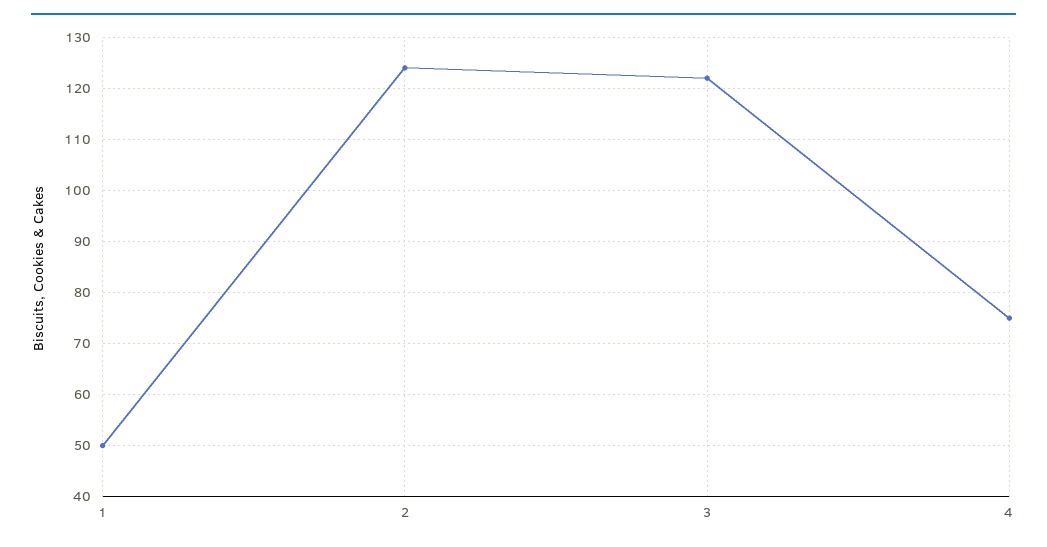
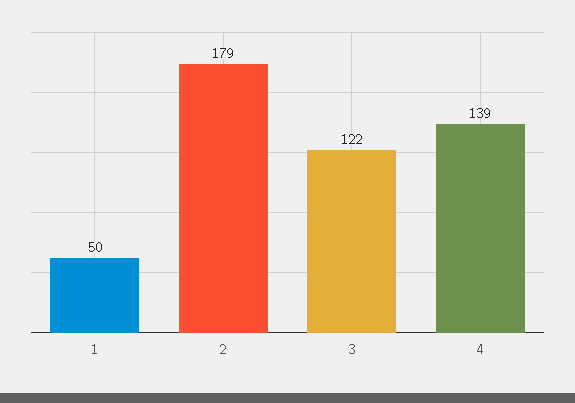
2: 125 -> 179
4: 75 -> 139

